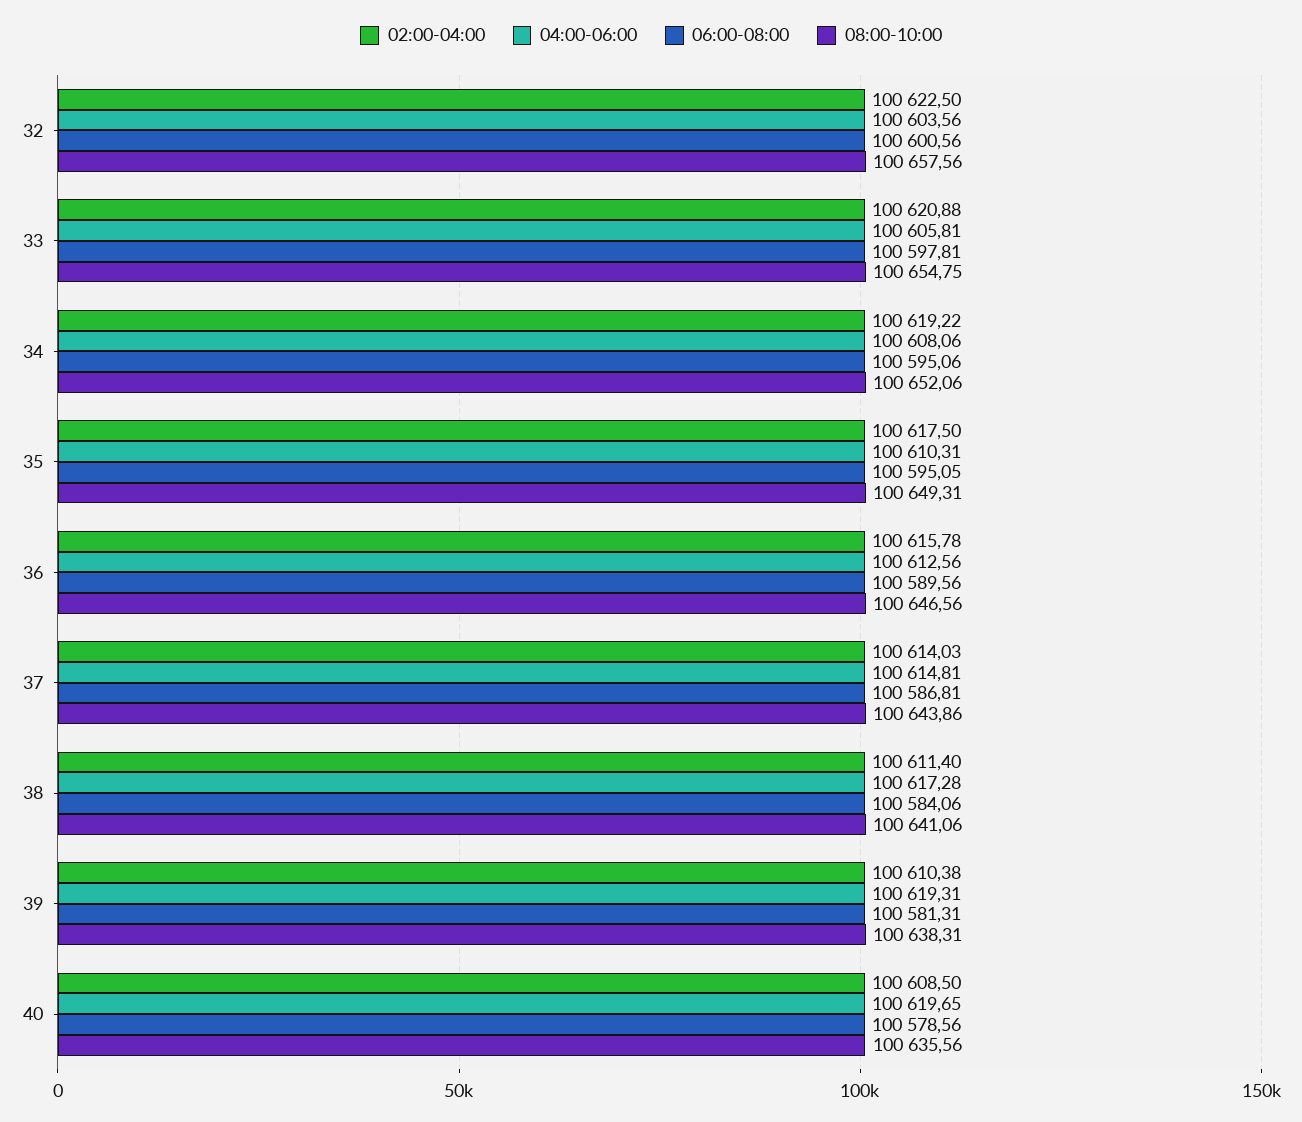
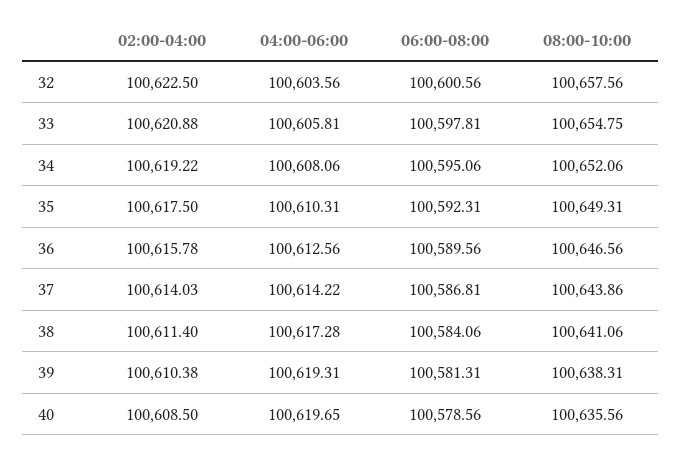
06:00-08:00, 35: 100595.05 -> 100592.31
04:00-06:00, 37: 100614.81 -> 100614.22

